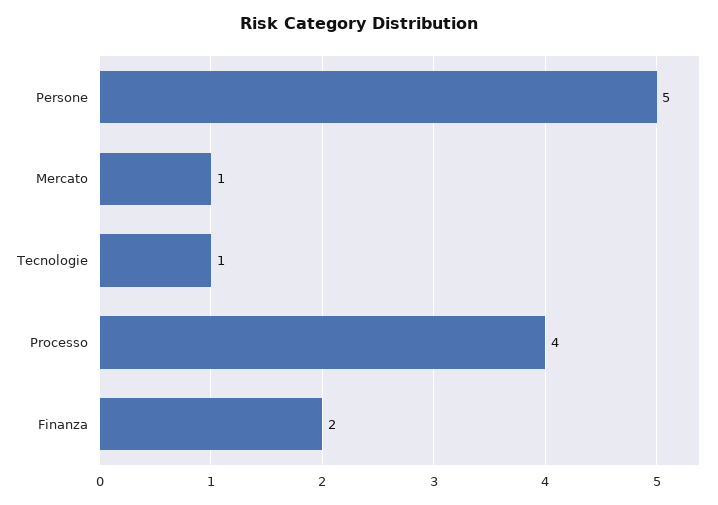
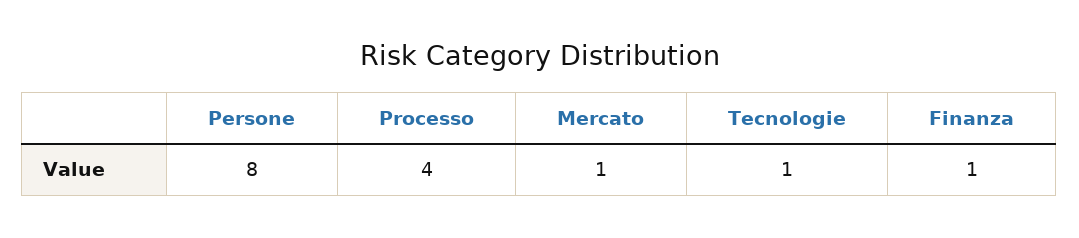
Persone: 5 -> 8
Finanza: 2 -> 1

